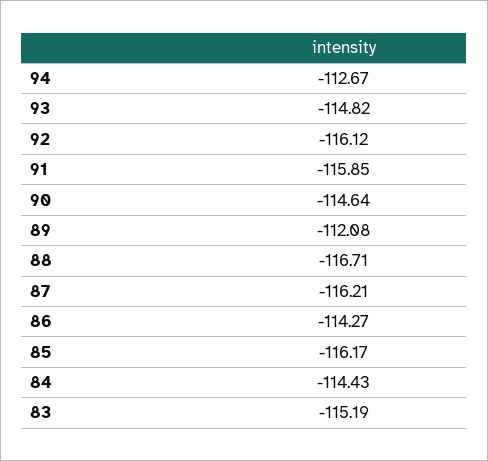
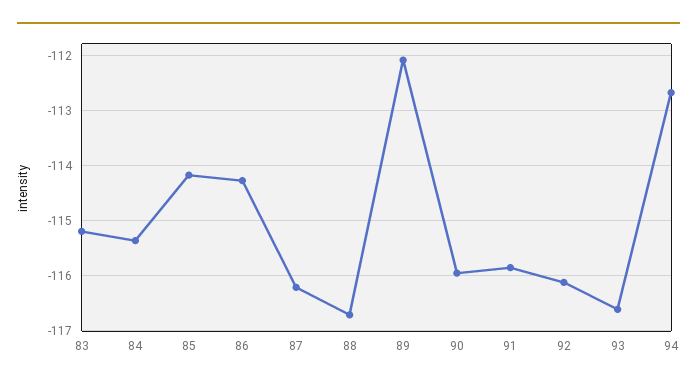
93: -114.82 -> -116.6
90: -114.64 -> -116
85: -116.17 -> -114.2
84: -114.43 -> -115.4

